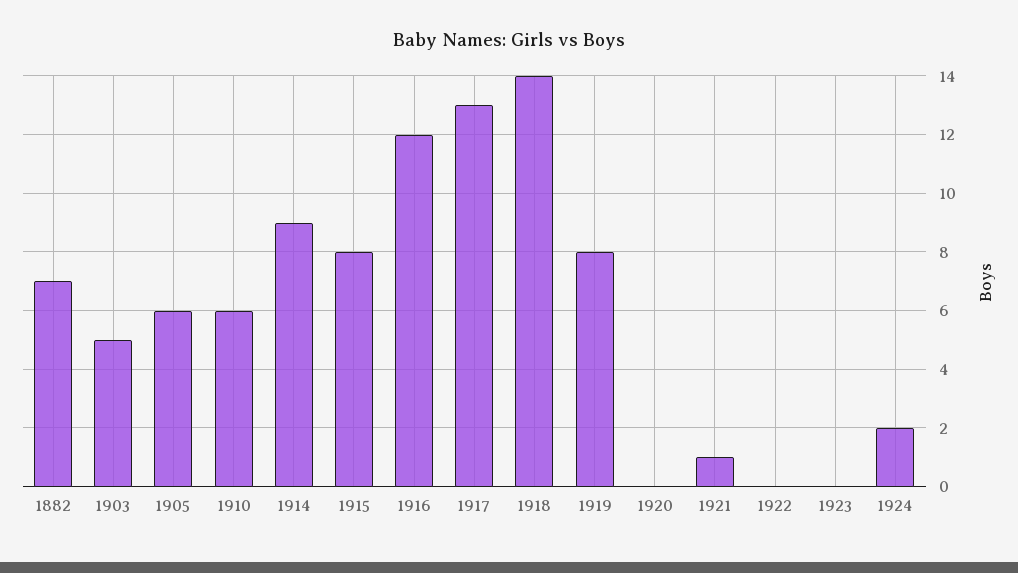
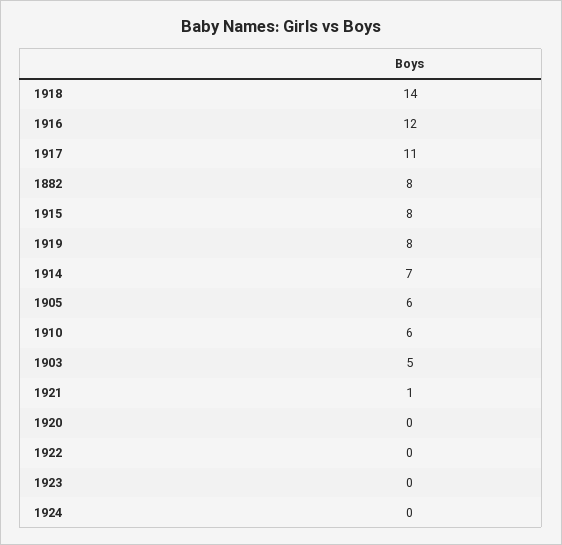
1882: 7 -> 8
1914: 9 -> 7
1917: 13 -> 11
1924: 2 -> 0

